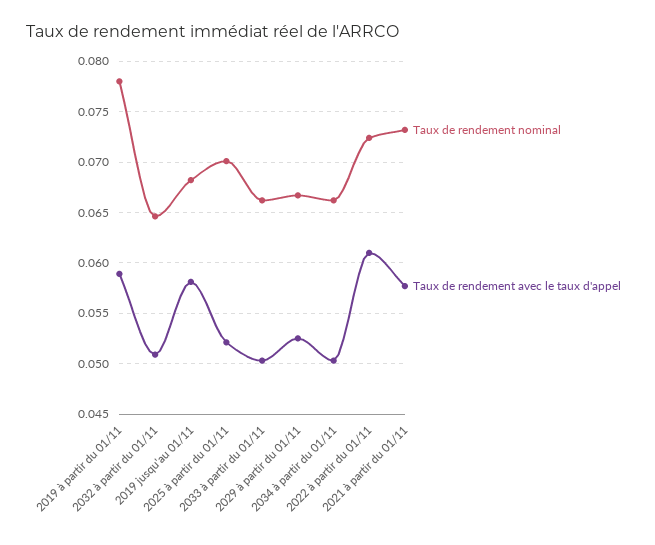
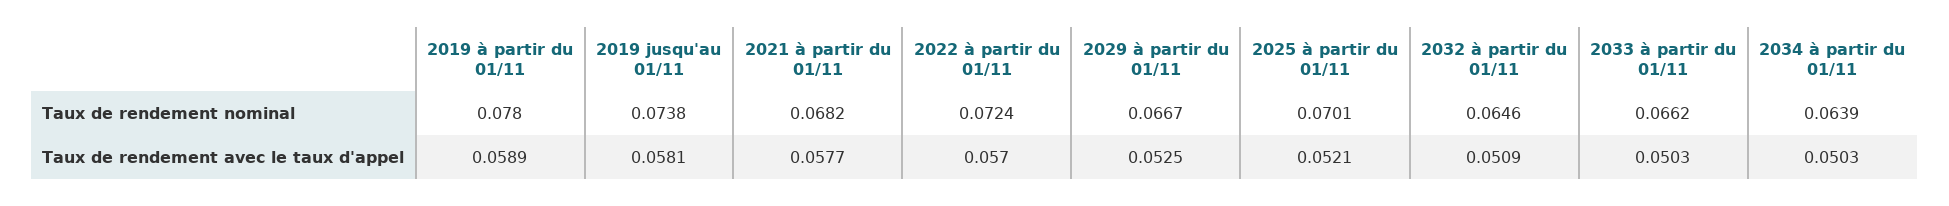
Taux de rendement nominal, 2019 jusqu'au 01/11: 0.068 -> 0.0738
Taux de rendement nominal, 2034 à partir du 01/11: 0.066 -> 0.0639
Taux de rendement avec le taux d'appel, 2022 à partir du 01/11: 0.061 -> 0.057
Taux de rendement nominal, 2021 à partir du 01/11: 0.073 -> 0.0682

